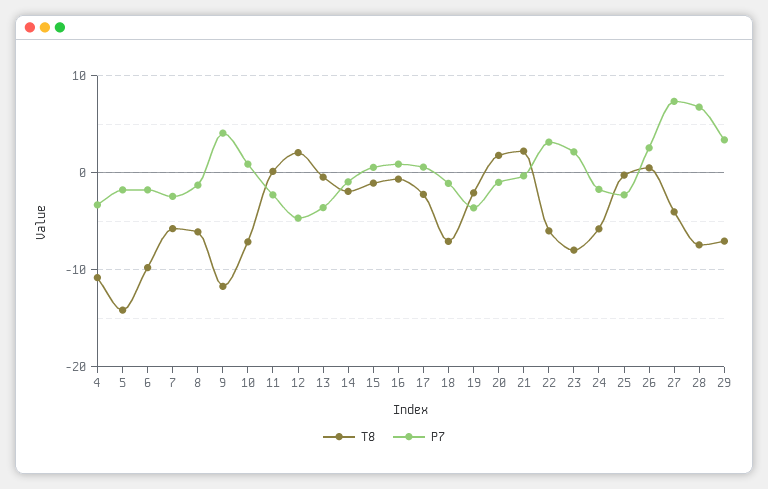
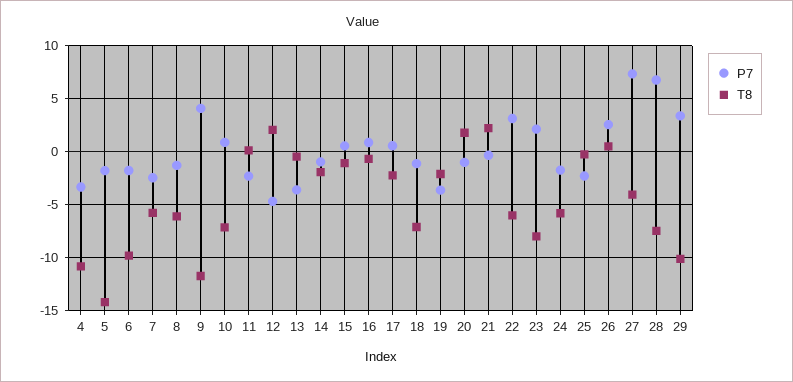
T8, 29: -7 -> -10

